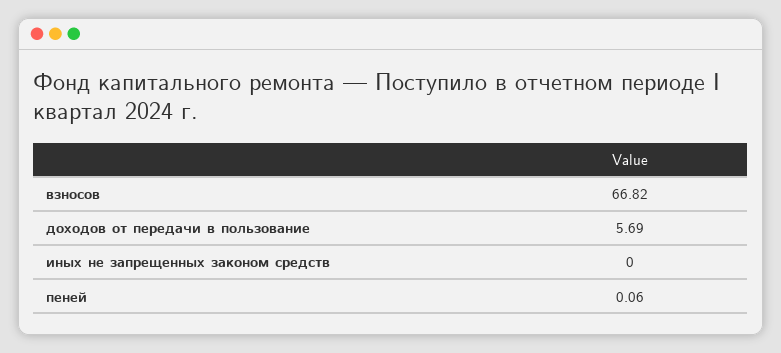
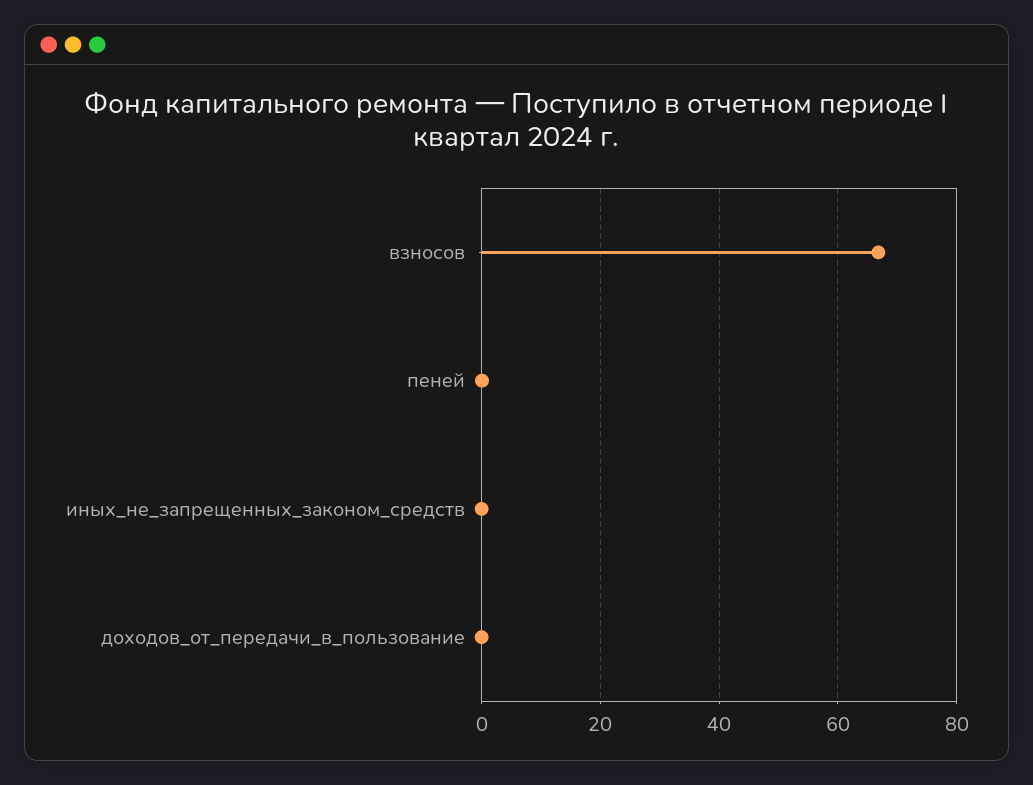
доходов от передачи в пользование: 5.69 -> 0

